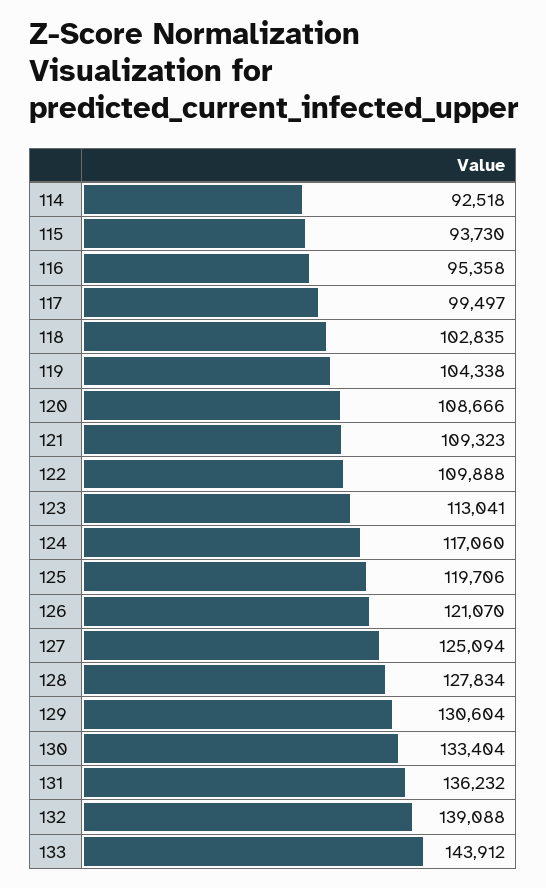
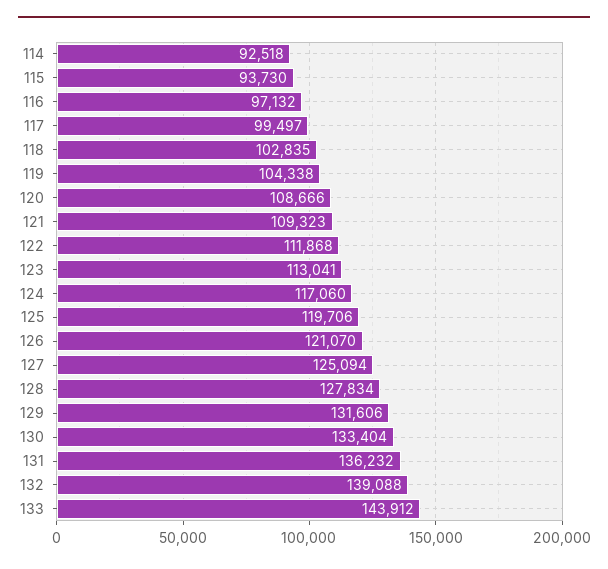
116: 95358 -> 97132
122: 109888 -> 111868
129: 130604 -> 131606

